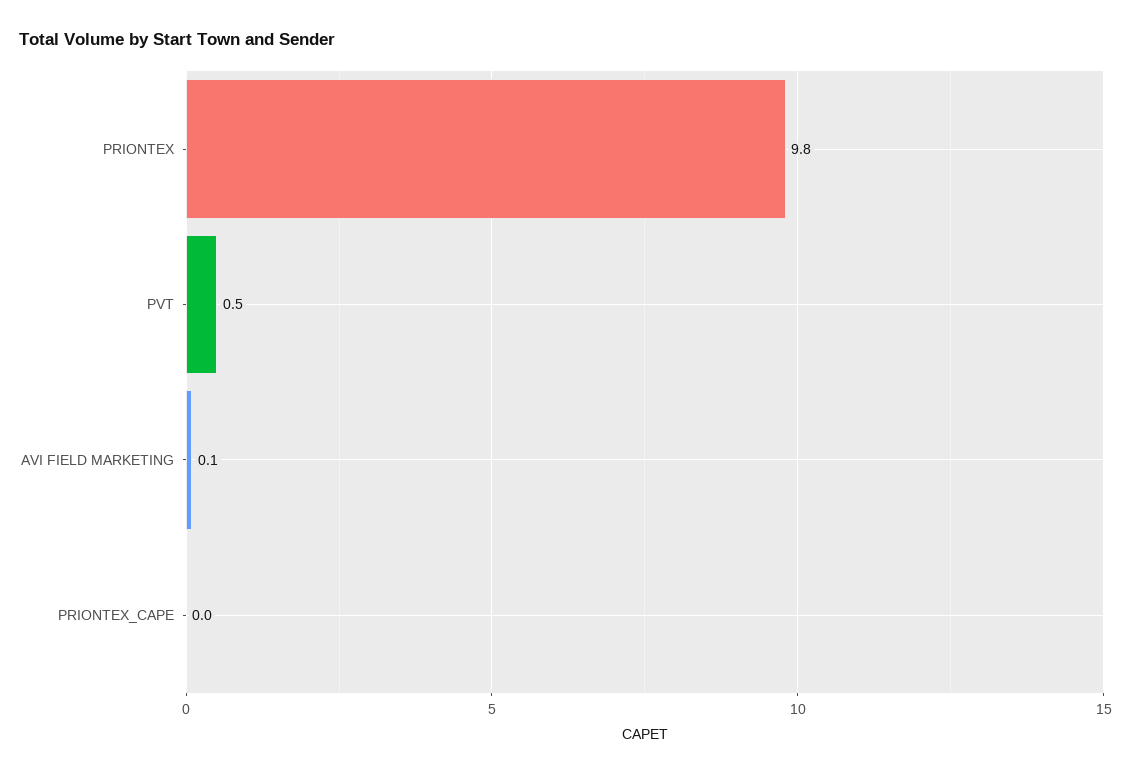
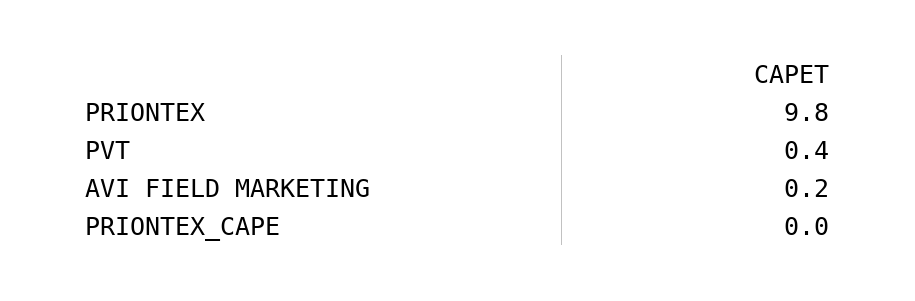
PVT: 0.5 -> 0.4
AVI FIELD MARKETING: 0.1 -> 0.2

